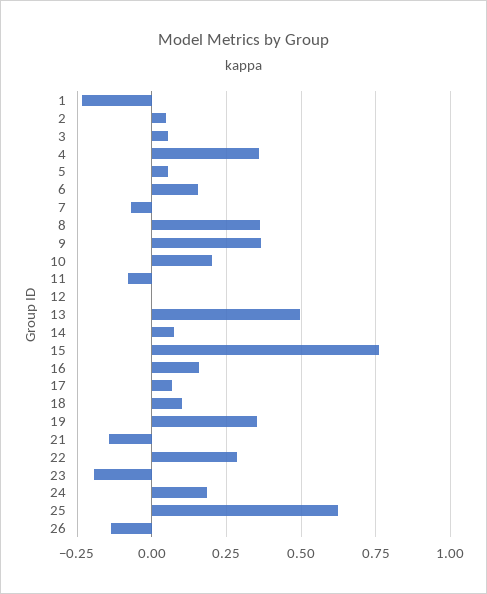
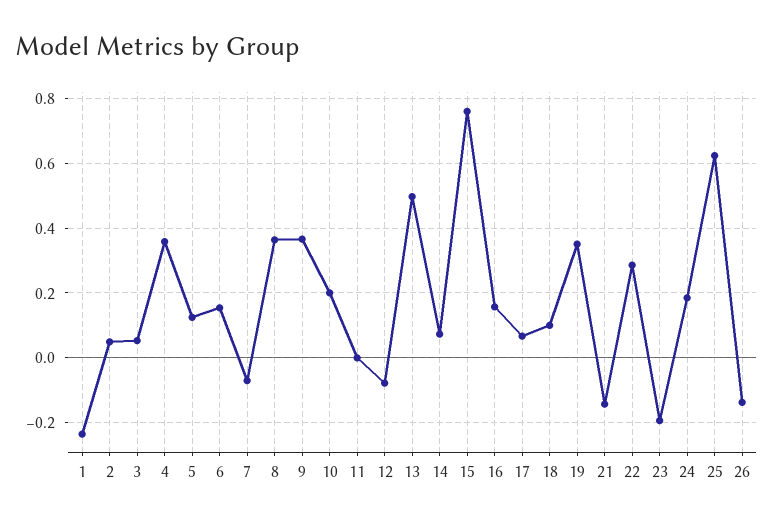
5: 0.05 -> 0.12
11: -0.075 -> 0
12: 0 -> -0.08

